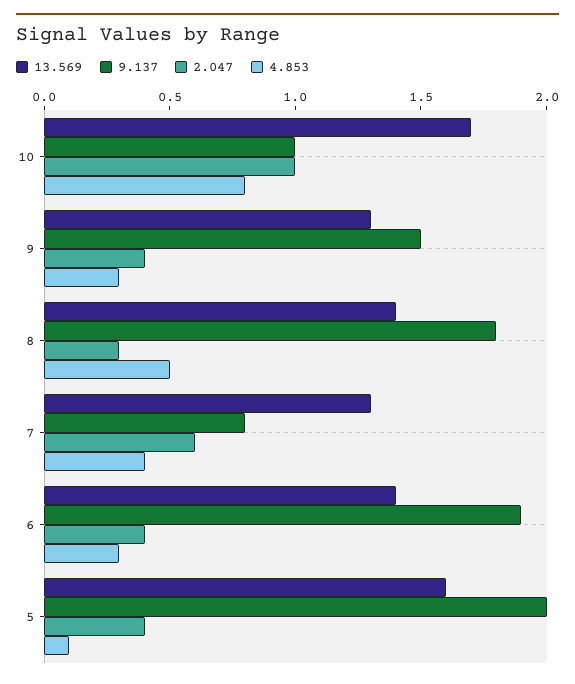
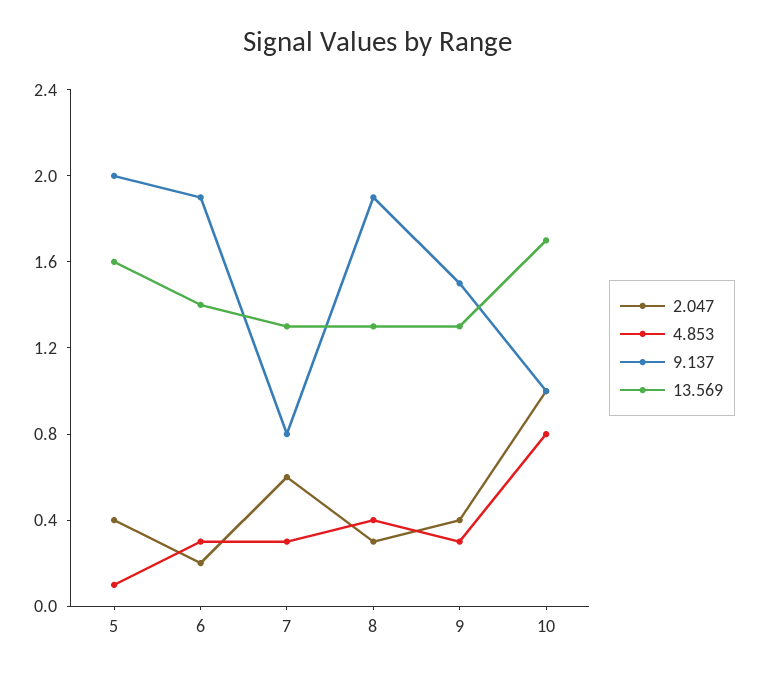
13.569, 8: 1.4 -> 1.3
9.137, 8: 1.8 -> 1.9
4.853, 8: 0.5 -> 0.4
4.853, 7: 0.4 -> 0.3
2.047, 6: 0.4 -> 0.2

